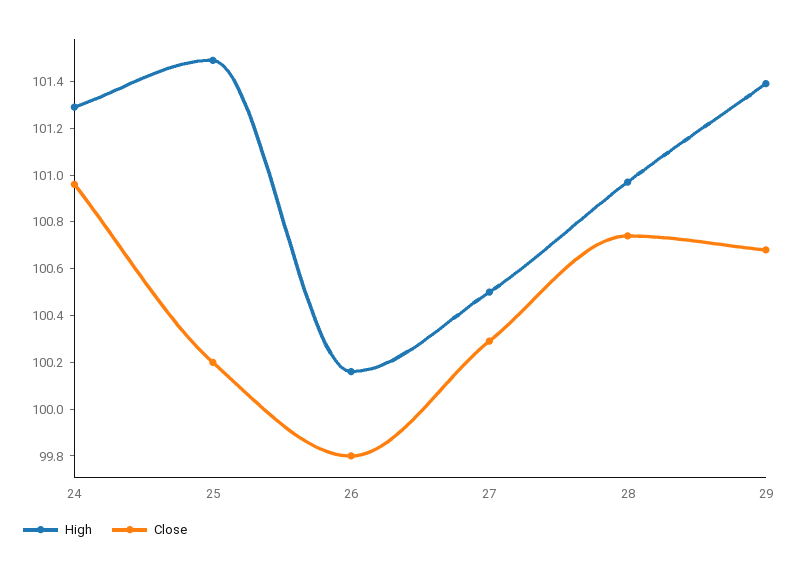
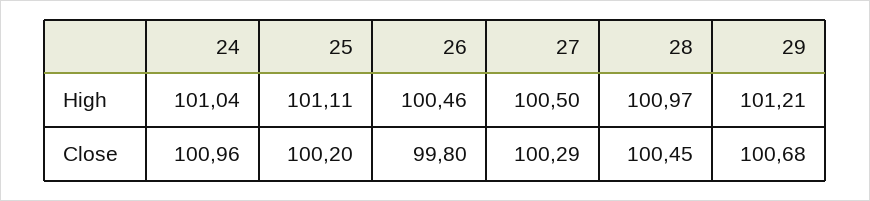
High, 24: 101.3 -> 101.04
High, 25: 101.5 -> 101.11
High, 26: 100.15 -> 100.46
Close, 28: 100.75 -> 100.45
High, 29: 101.4 -> 101.21

